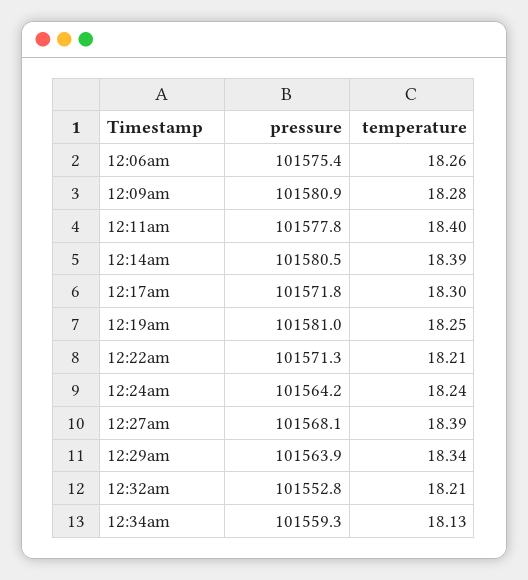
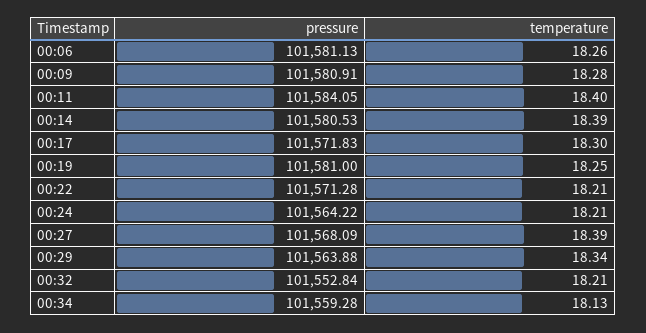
pressure, 12:06am: 101575.4 -> 101581.13
pressure, 12:11am: 101577.8 -> 101584.05
temperature, 12:24am: 18.24 -> 18.21

